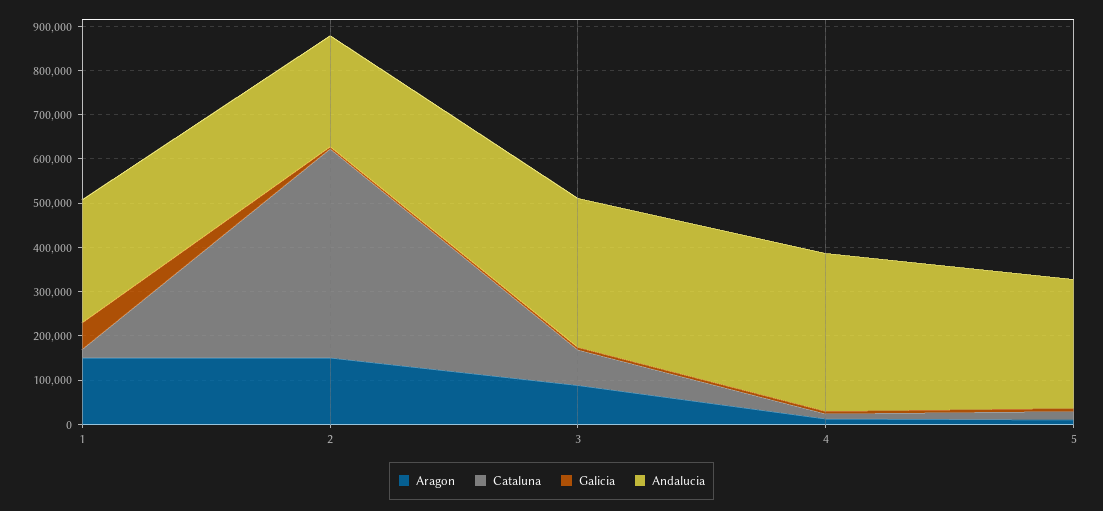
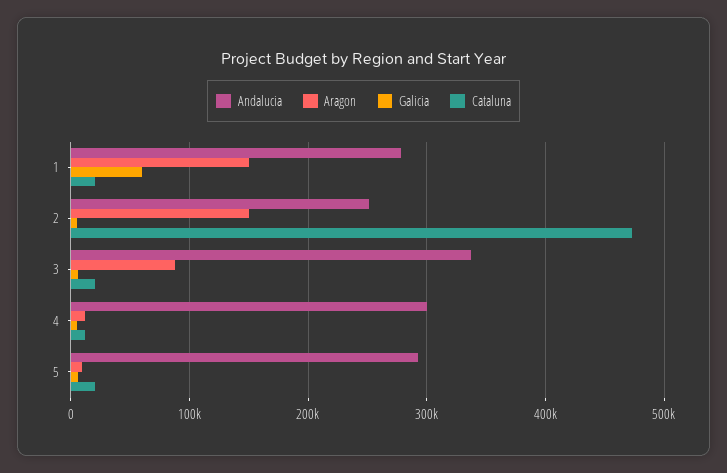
Cataluna, 3: 80000 -> 20000
Andalucia, 4: 360000 -> 300000

